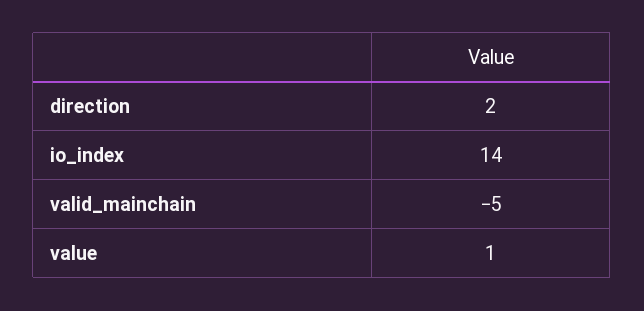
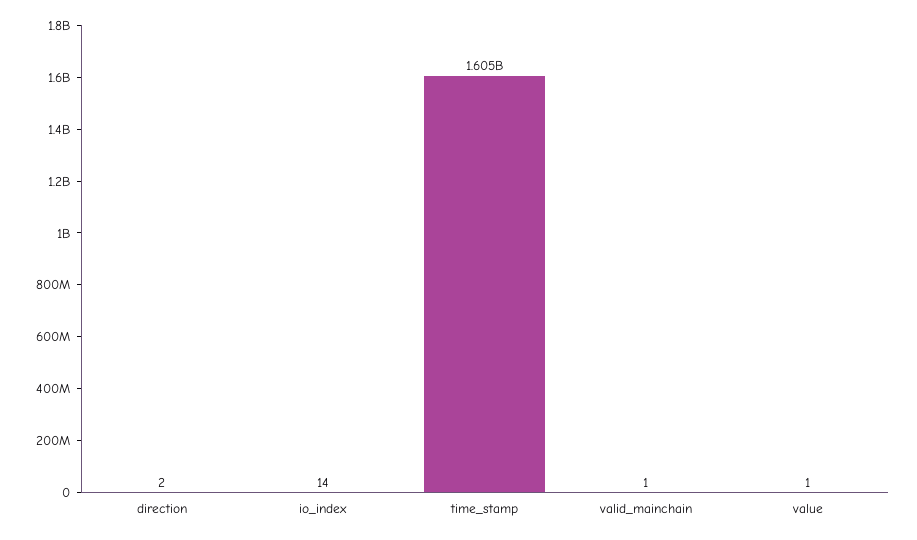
valid_mainchain: -5 -> 1
time_stamp: none -> 1605000000

